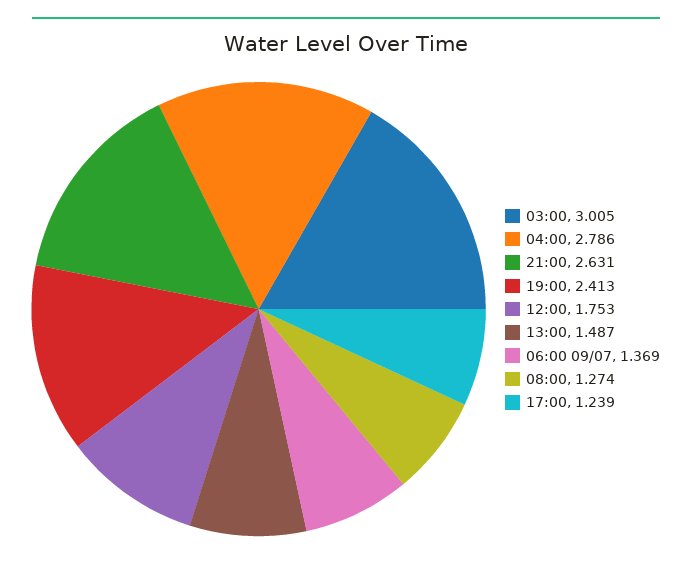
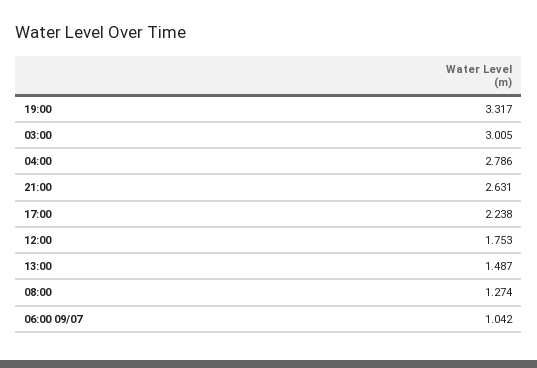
19:00: 2.413 -> 3.317
06:00 09/07: 1.369 -> 1.042
17:00: 1.239 -> 2.238

